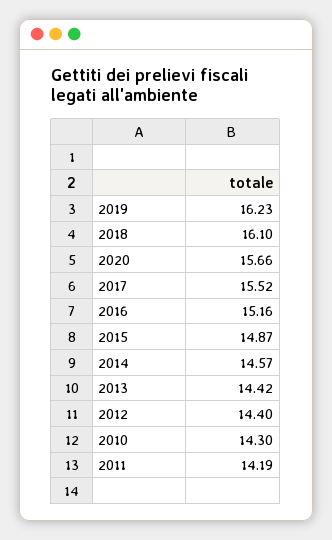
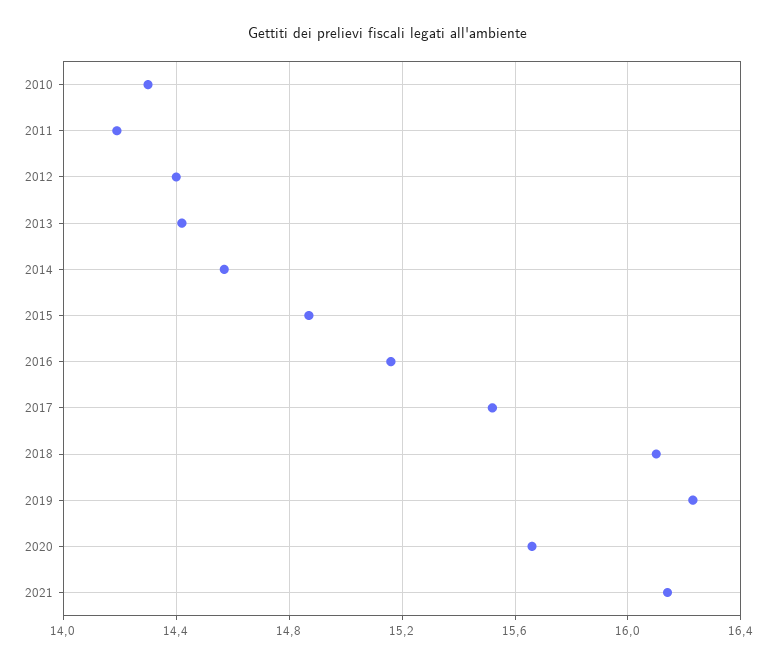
2021: none -> 16.15

